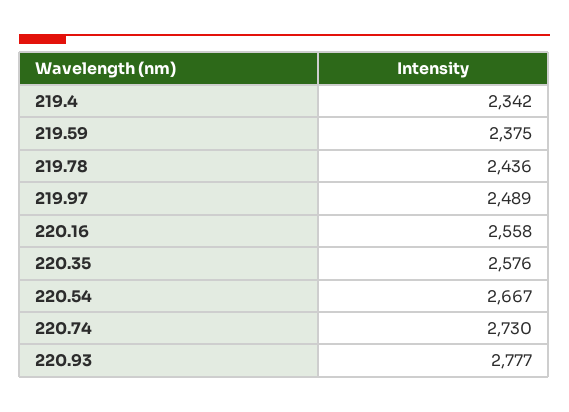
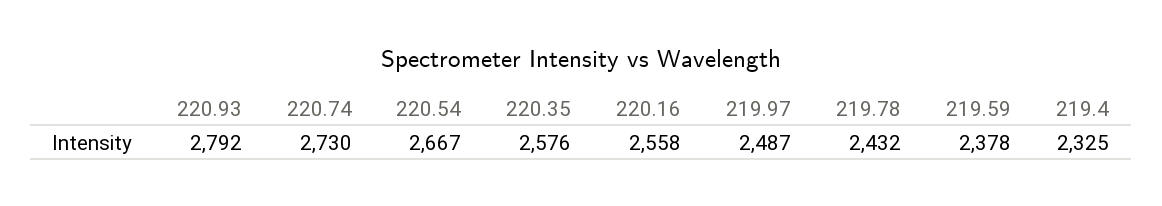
219.4: 2342 -> 2325
219.59: 2375 -> 2378
219.78: 2436 -> 2432
219.97: 2489 -> 2487
220.93: 2777 -> 2792

